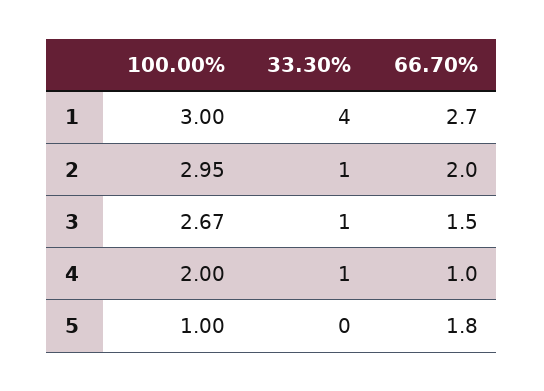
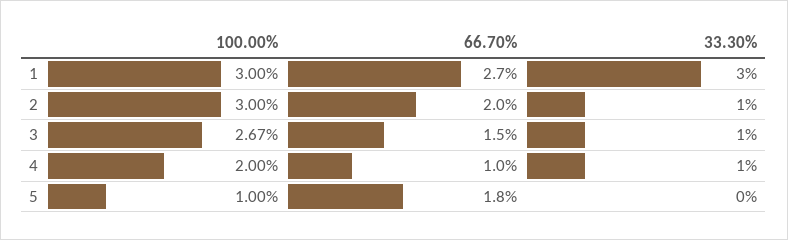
33.30%, 1: 4 -> 3
100.00%, 2: 2.95 -> 3

